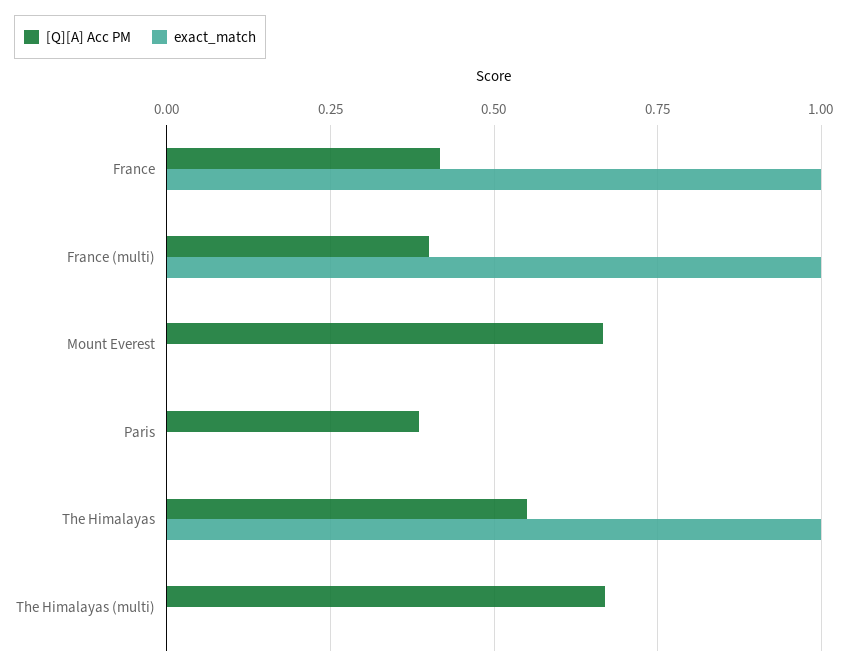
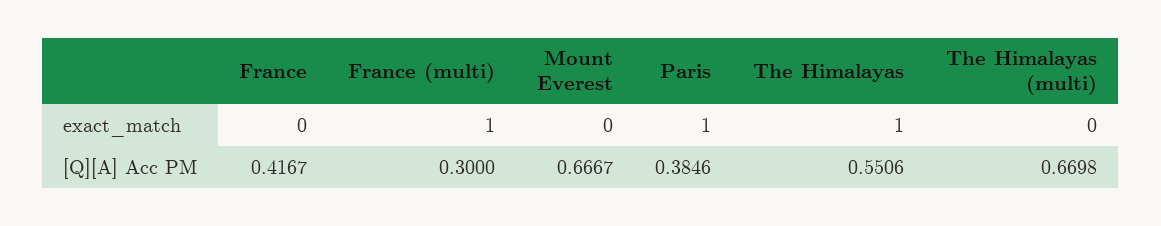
exact_match, France: 1 -> 0
[Q][A] Acc PM, France (multi): 0.4 -> 0.3
exact_match, Paris: 0 -> 1

